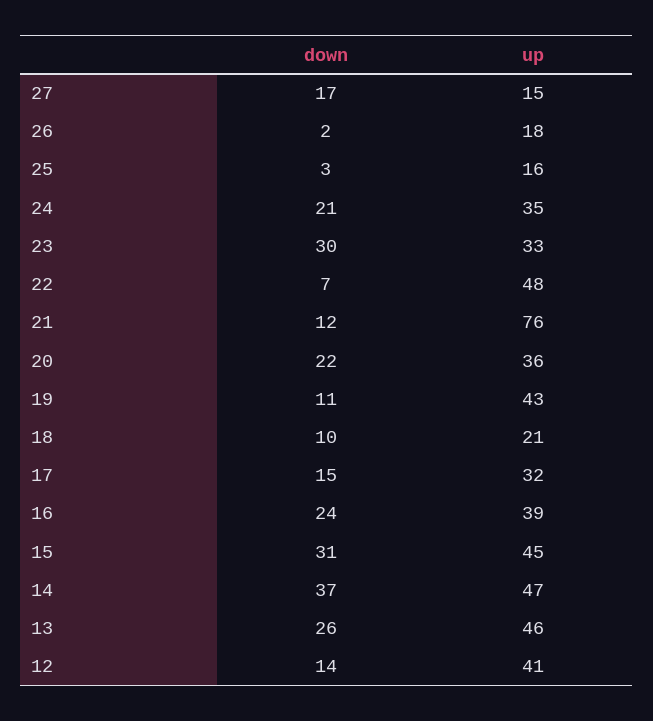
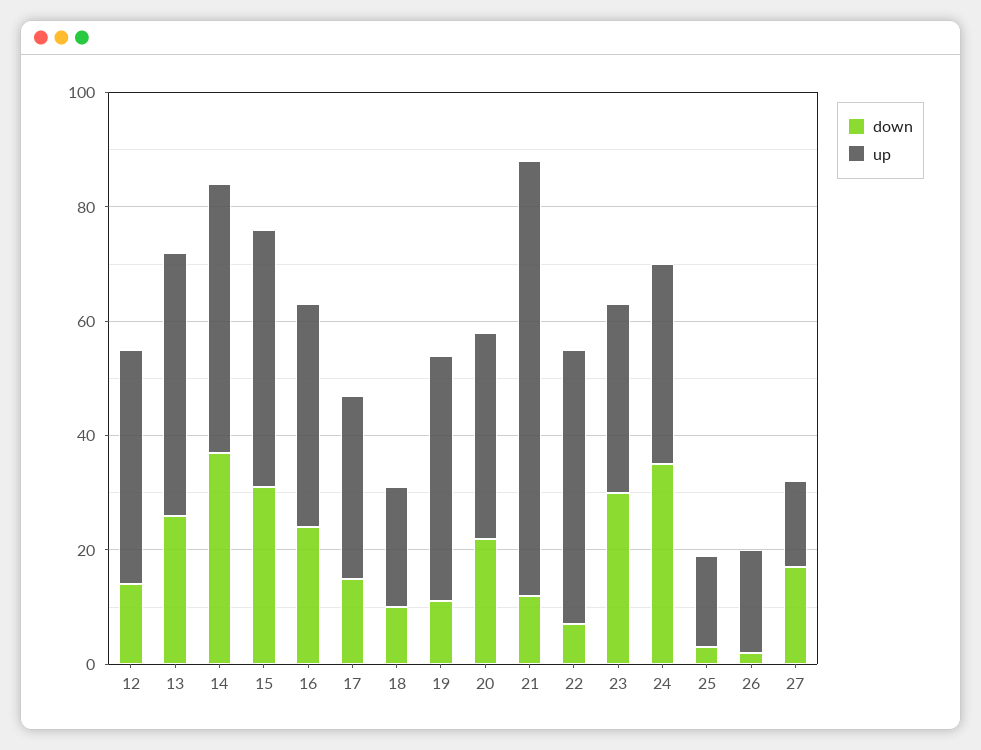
down, 24: 21 -> 35

